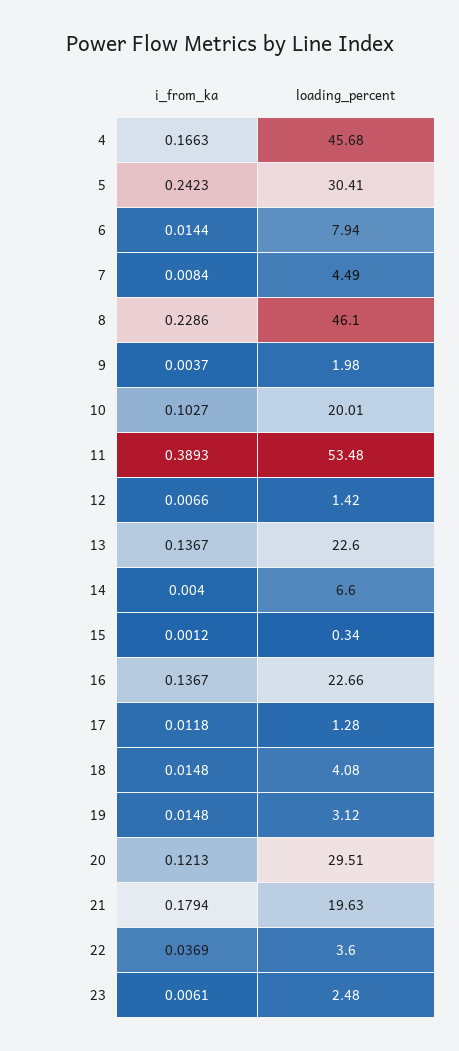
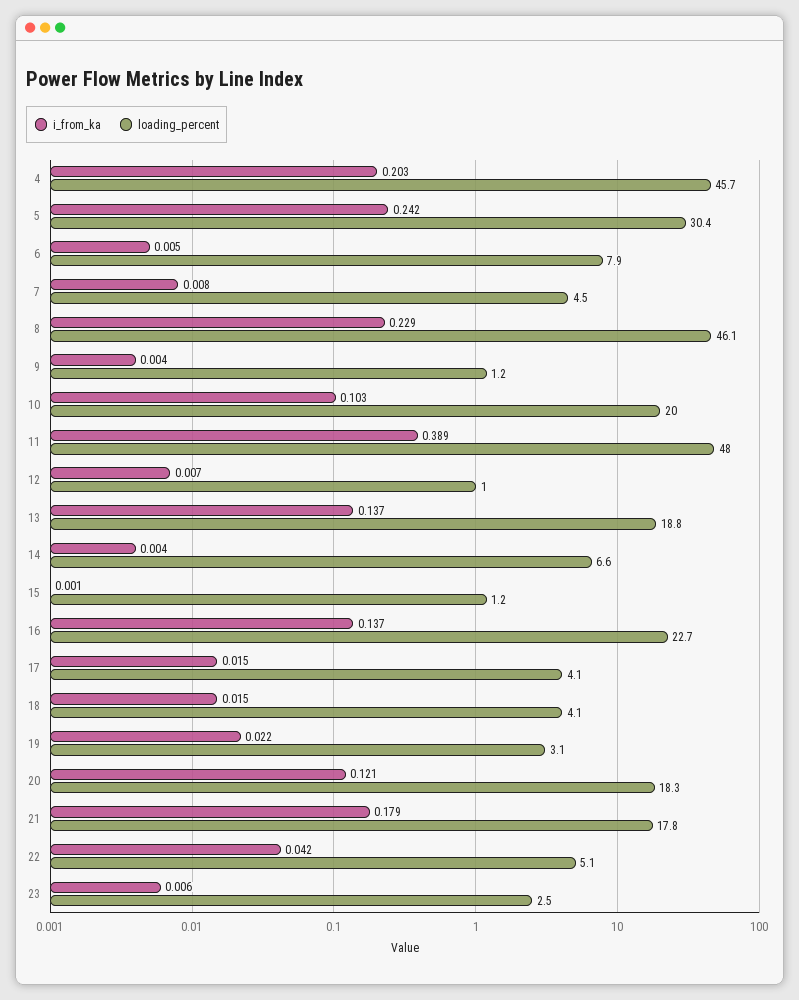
i_from_ka, 4: 0.1663 -> 0.203
i_from_ka, 6: 0.0144 -> 0.005
loading_percent, 9: 1.98 -> 1.2
loading_percent, 11: 53.48 -> 48
loading_percent, 12: 1.42 -> 1
loading_percent, 13: 22.6 -> 18.8
loading_percent, 15: 0.34 -> 1.2
i_from_ka, 17: 0.0118 -> 0.015
loading_percent, 17: 1.28 -> 4.1
i_from_ka, 19: 0.0148 -> 0.022
loading_percent, 20: 29.51 -> 18.3
loading_percent, 21: 19.63 -> 17.8
i_from_ka, 22: 0.0369 -> 0.042
loading_percent, 22: 3.6 -> 5.1

